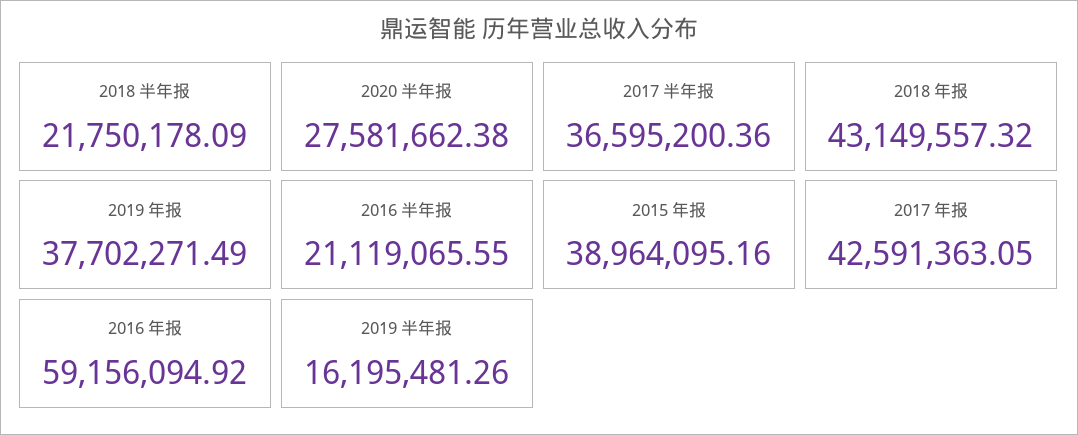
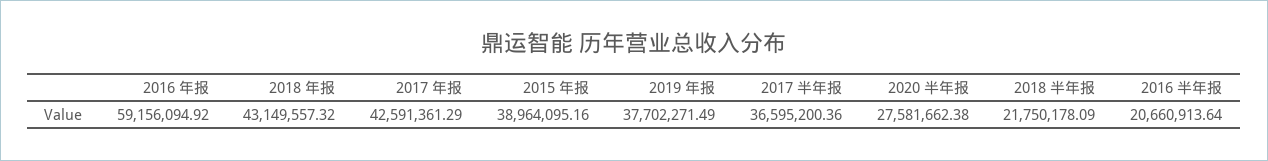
2016 半年报: 21119065.55 -> 20660913.64
2017 年报: 42591363.05 -> 42591361.29
2019 半年报: 16195481.26 -> none

